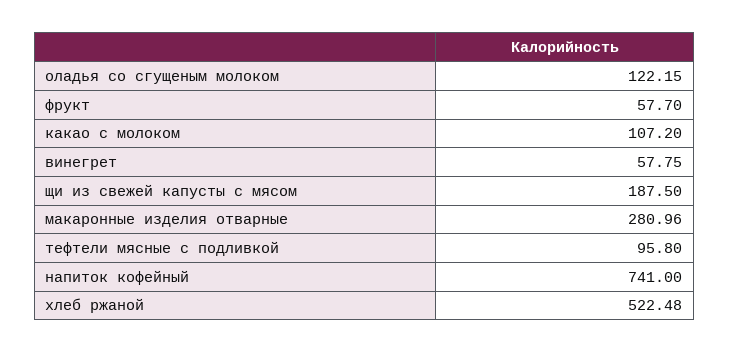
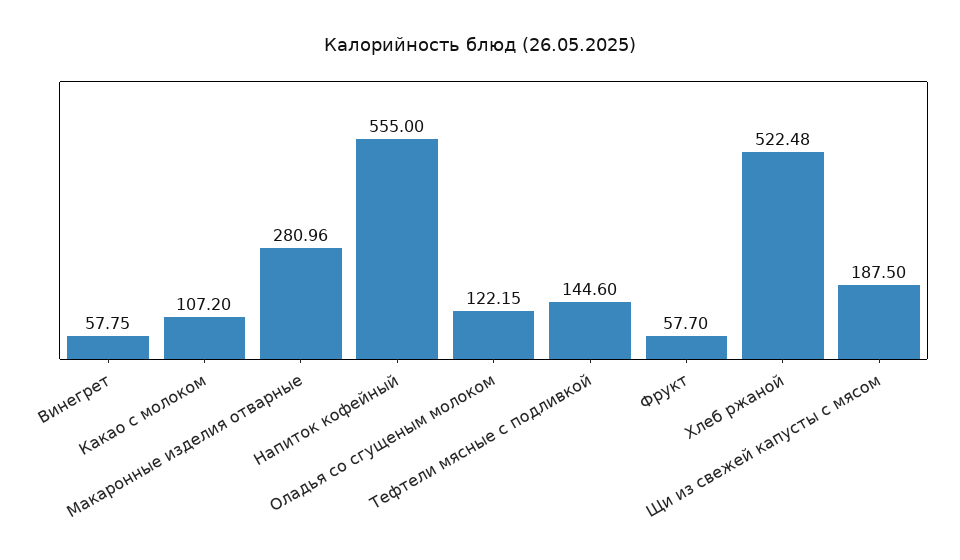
тефтели мясные с подливкой: 95.8 -> 144.6
напиток кофейный: 741 -> 555

